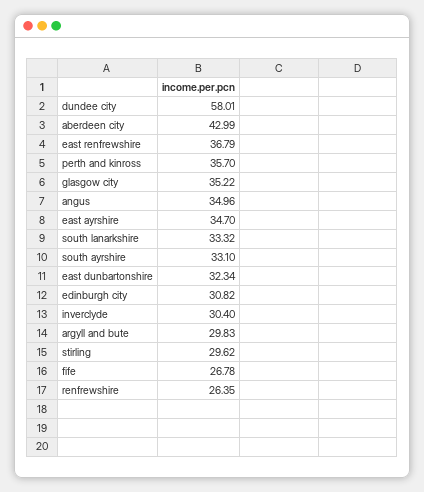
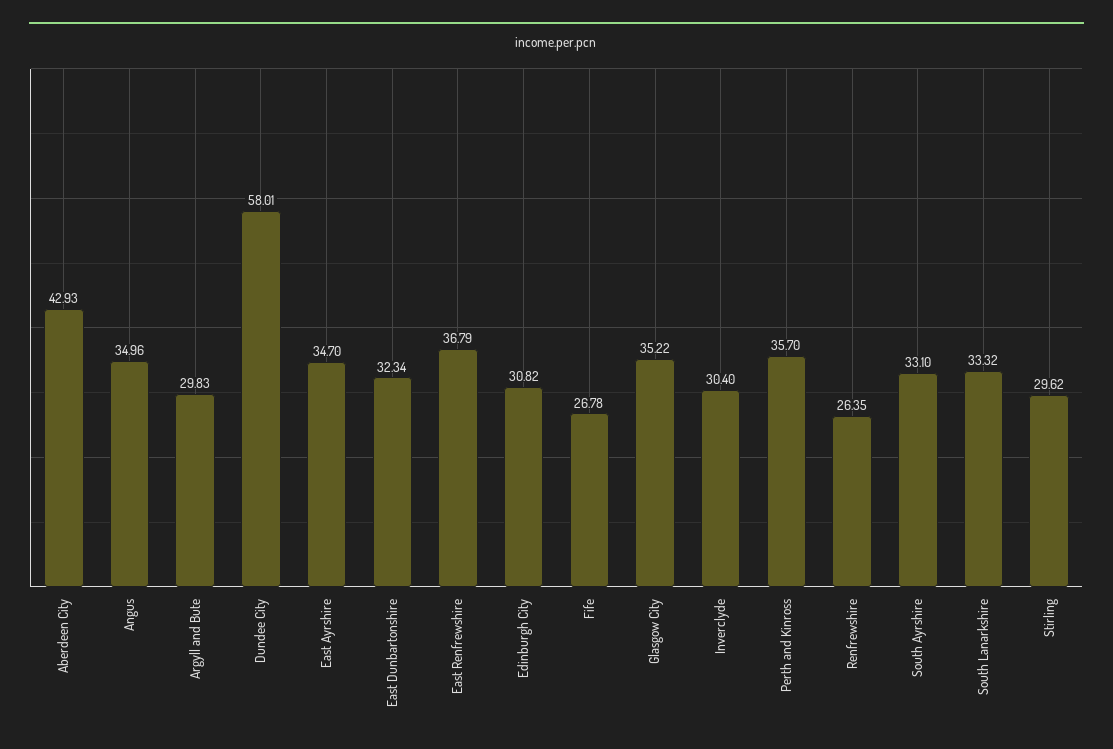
aberdeen city: 42.99 -> 42.93

